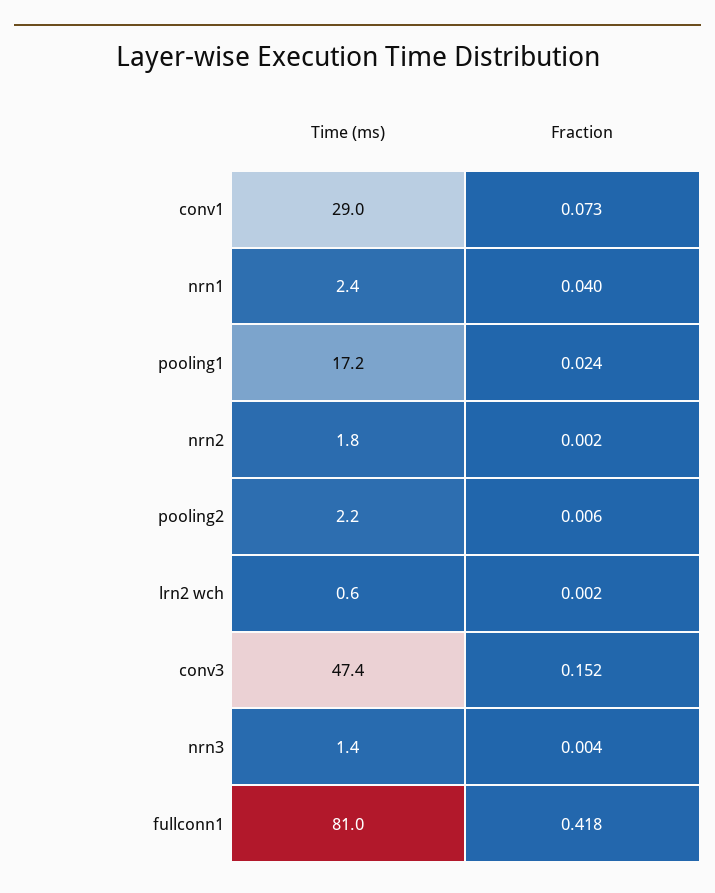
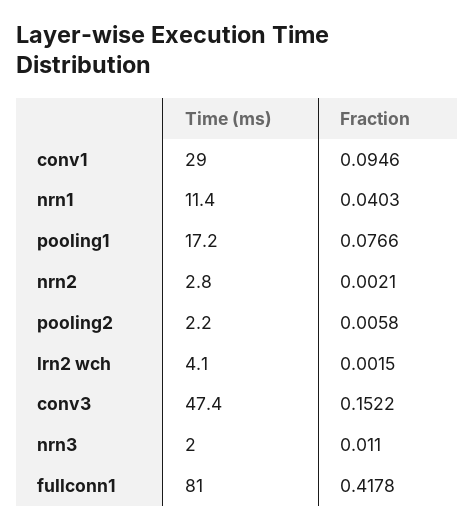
Fraction, conv1: 0.073 -> 0.0946
Time (ms), nrn1: 2.4 -> 11.4
Fraction, pooling1: 0.024 -> 0.0766
Time (ms), nrn2: 1.8 -> 2.8
Time (ms), lrn2 wch: 0.6 -> 4.1
Time (ms), nrn3: 1.4 -> 2
Fraction, nrn3: 0.004 -> 0.011

